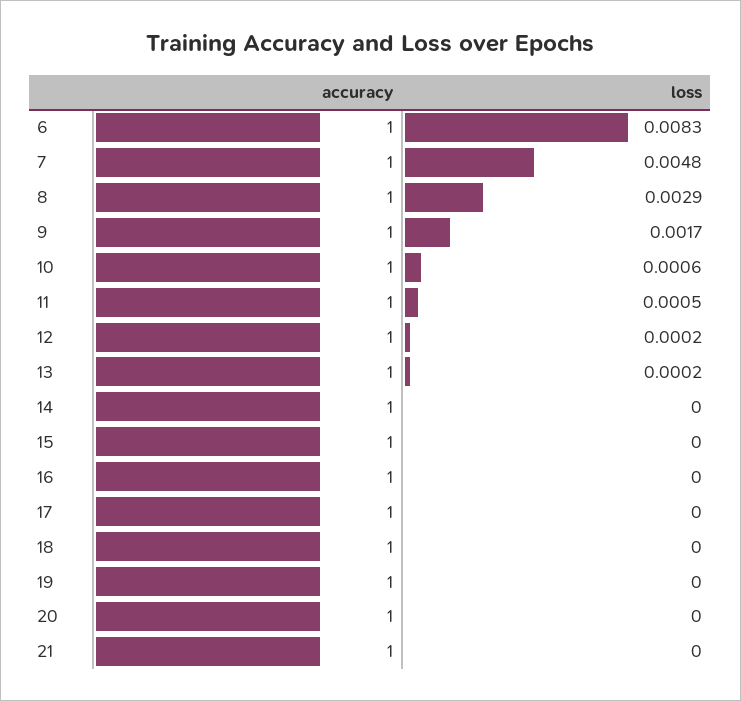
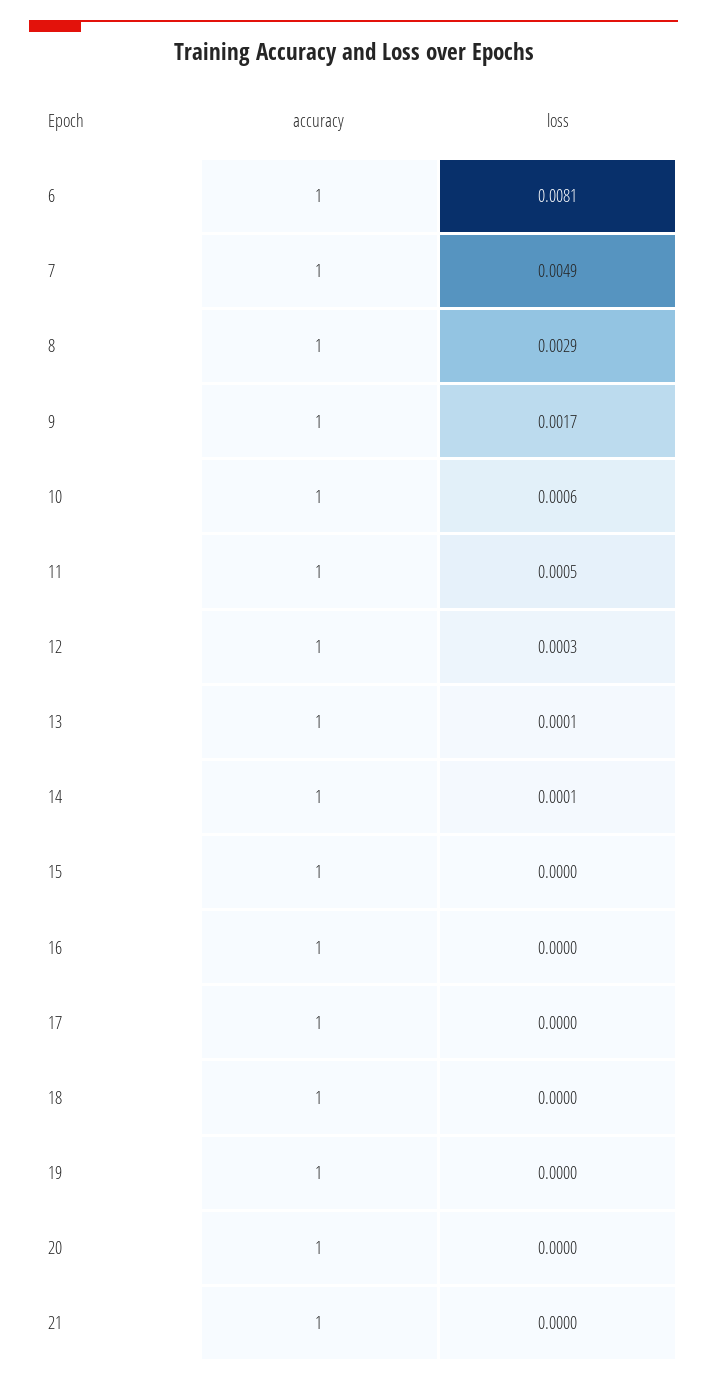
loss, 6: 0.0083 -> 0.0081
loss, 7: 0.0048 -> 0.0049
loss, 12: 0.0002 -> 0.0003
loss, 13: 0.0002 -> 0.0001
loss, 14: 0 -> 0.0001

